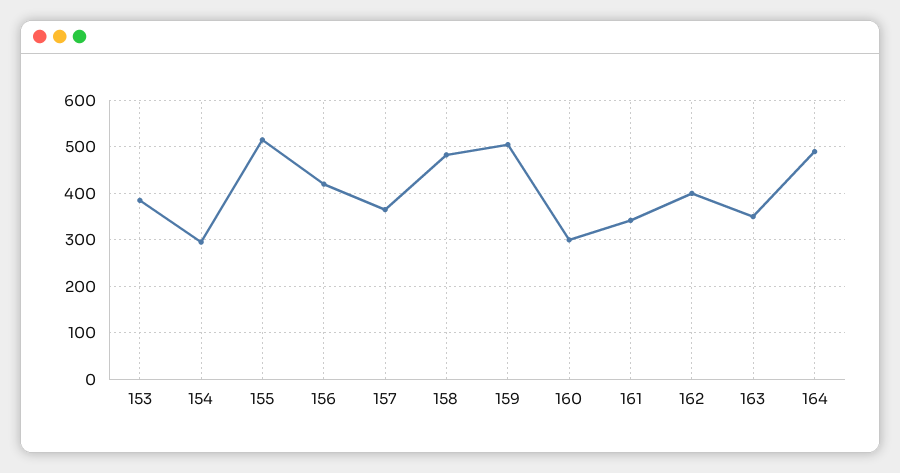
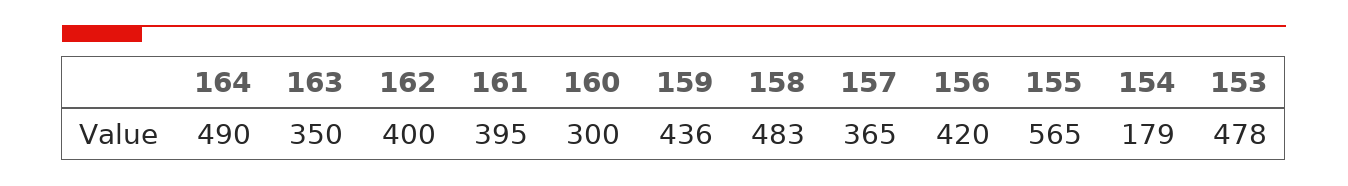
153: 380 -> 478
154: 300 -> 179
155: 520 -> 565
159: 500 -> 436
161: 340 -> 395

